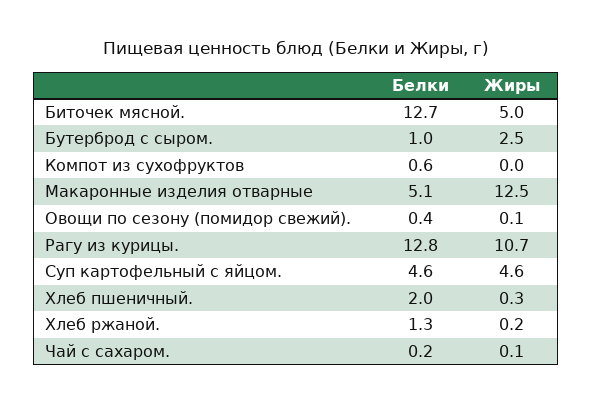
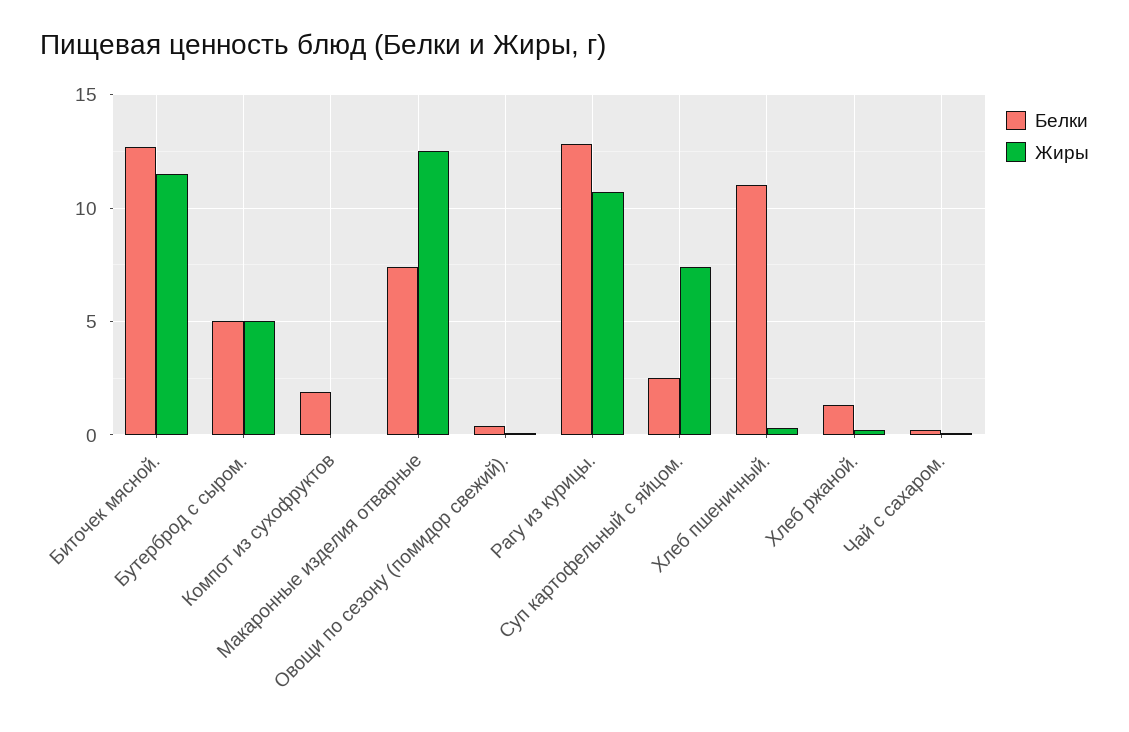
Жиры, Биточек мясной.: 5 -> 11.5
Белки, Бутерброд с сыром.: 1 -> 5
Жиры, Бутерброд с сыром.: 2.5 -> 5
Белки, Компот из сухофруктов: 0.6 -> 2
Белки, Макаронные изделия отварные: 5.1 -> 7.5
Белки, Суп картофельный с яйцом.: 4.6 -> 2.5
Жиры, Суп картофельный с яйцом.: 4.6 -> 7.5
Белки, Хлеб пшеничный.: 2 -> 11

